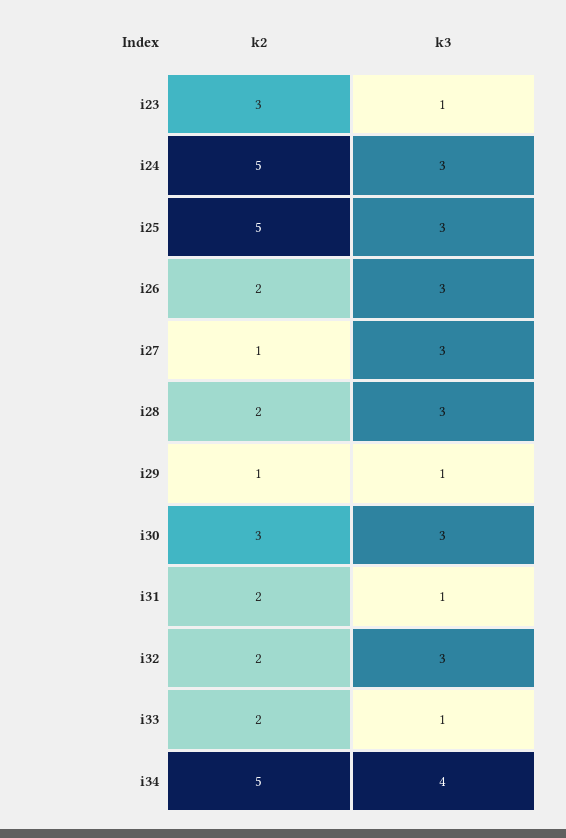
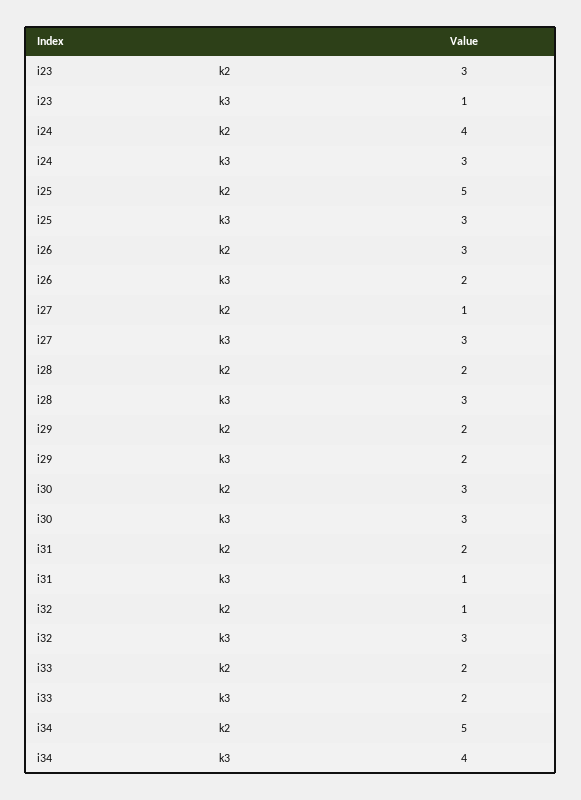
k2, i24: 5 -> 4
k2, i26: 2 -> 3
k3, i26: 3 -> 2
k2, i29: 1 -> 2
k3, i29: 1 -> 2
k2, i32: 2 -> 1
k3, i33: 1 -> 2

